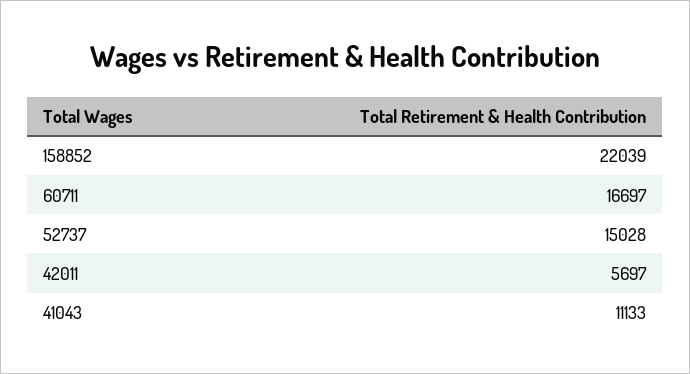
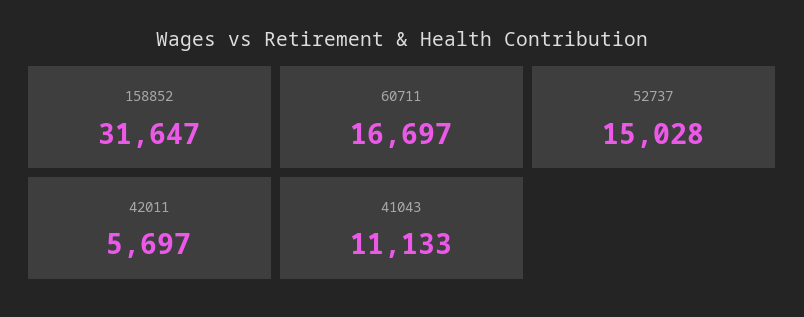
158852: 22039 -> 31647

